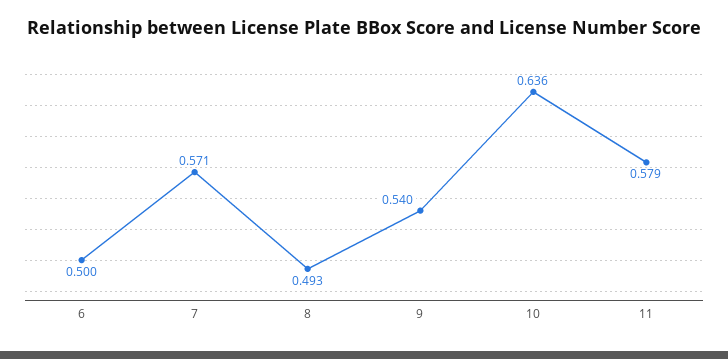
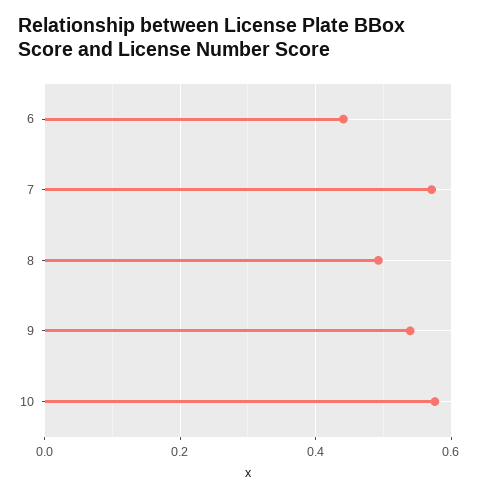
6: 0.5 -> 0.44
10: 0.636 -> 0.58
11: 0.579 -> none

